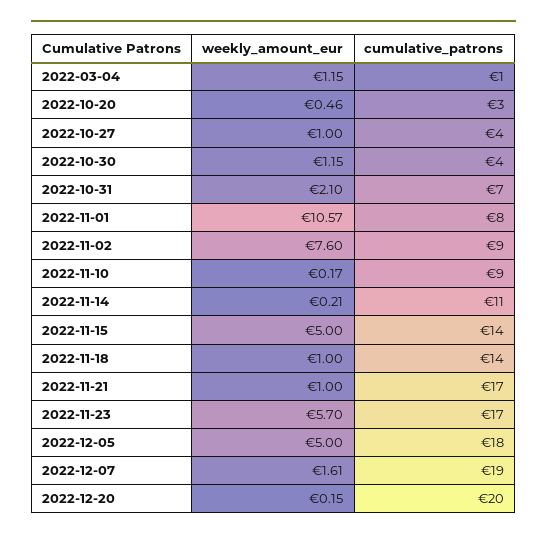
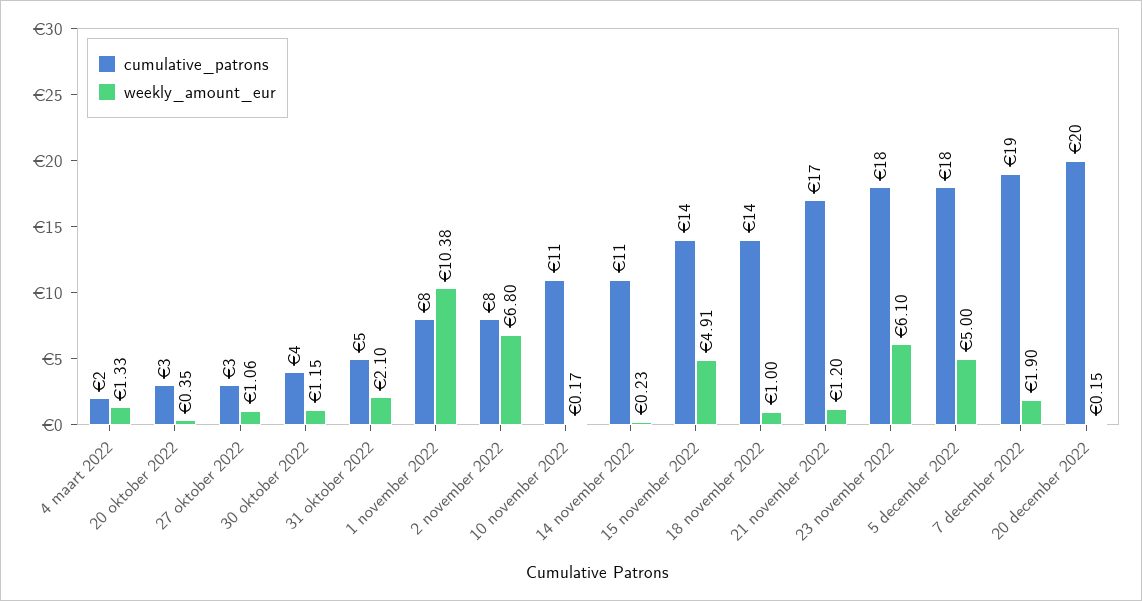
weekly_amount_eur, 2022-03-04: 1.15 -> 1.33
cumulative_patrons, 2022-03-04: 1 -> 2
weekly_amount_eur, 2022-10-20: 0.46 -> 0.35
weekly_amount_eur, 2022-10-27: 1 -> 1.06
cumulative_patrons, 2022-10-27: 4 -> 3
cumulative_patrons, 2022-10-31: 7 -> 5
weekly_amount_eur, 2022-11-01: 10.57 -> 10.38
weekly_amount_eur, 2022-11-02: 7.6 -> 6.8
cumulative_patrons, 2022-11-02: 9 -> 8
cumulative_patrons, 2022-11-10: 9 -> 11
weekly_amount_eur, 2022-11-14: 0.21 -> 0.23
weekly_amount_eur, 2022-11-15: 5 -> 4.91
weekly_amount_eur, 2022-11-21: 1 -> 1.2
weekly_amount_eur, 2022-11-23: 5.7 -> 6.1
cumulative_patrons, 2022-11-23: 17 -> 18
weekly_amount_eur, 2022-12-07: 1.61 -> 1.9

